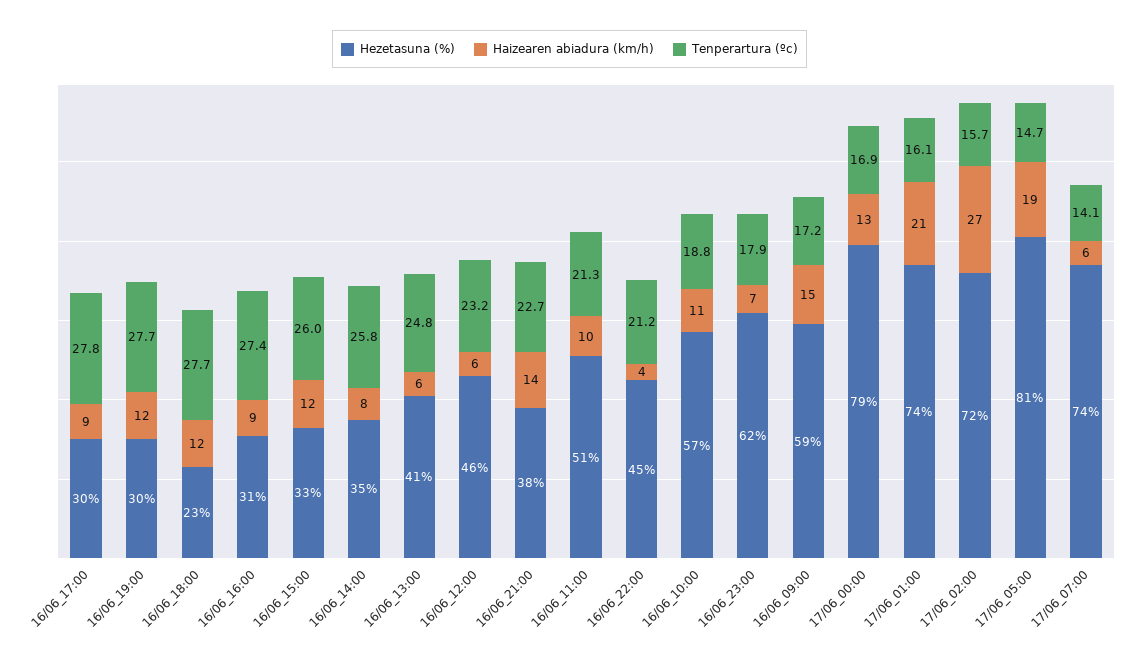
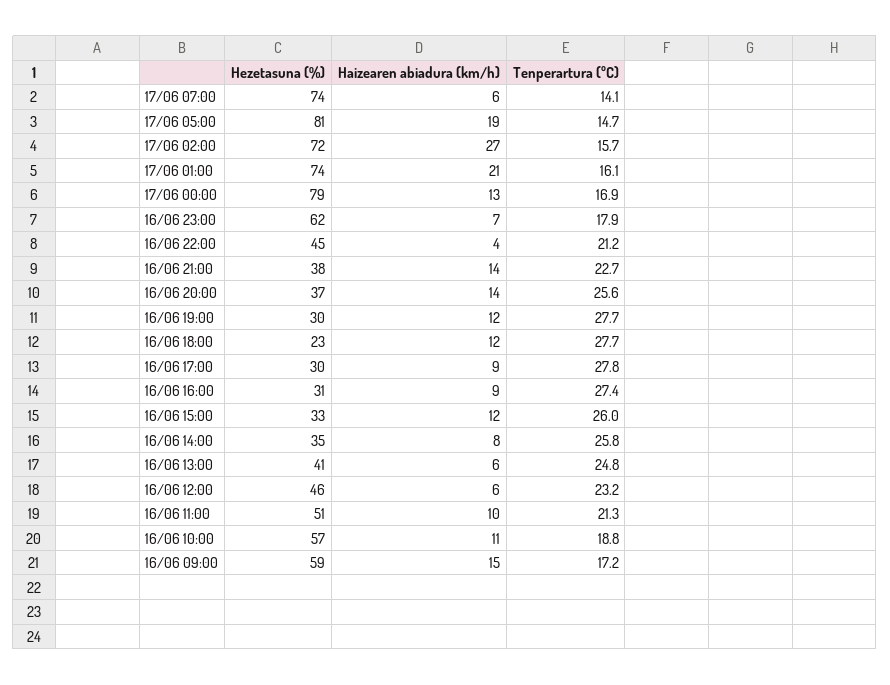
Hezetasuna (%), 16/06 20:00: none -> 37
Haizearen abiadura (km/h), 16/06 20:00: none -> 14
Tenperartura (ºc), 16/06 20:00: none -> 25.6

